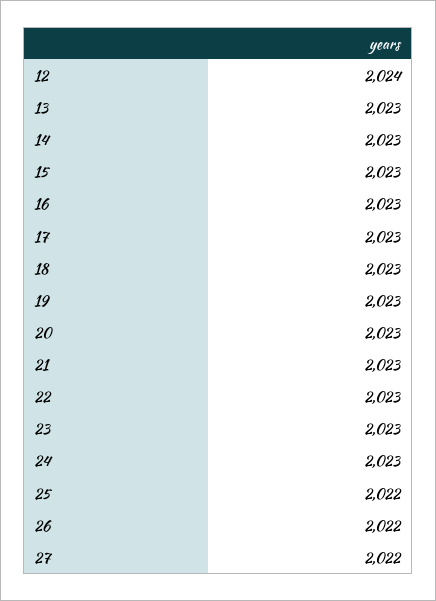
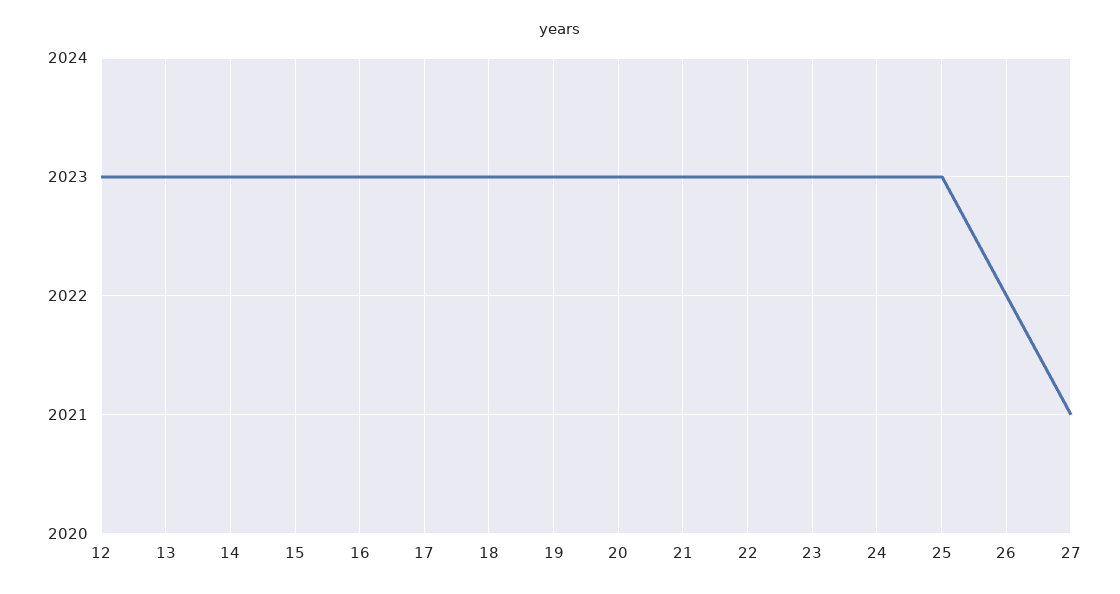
12: 2024 -> 2023
25: 2022 -> 2023
27: 2022 -> 2021

